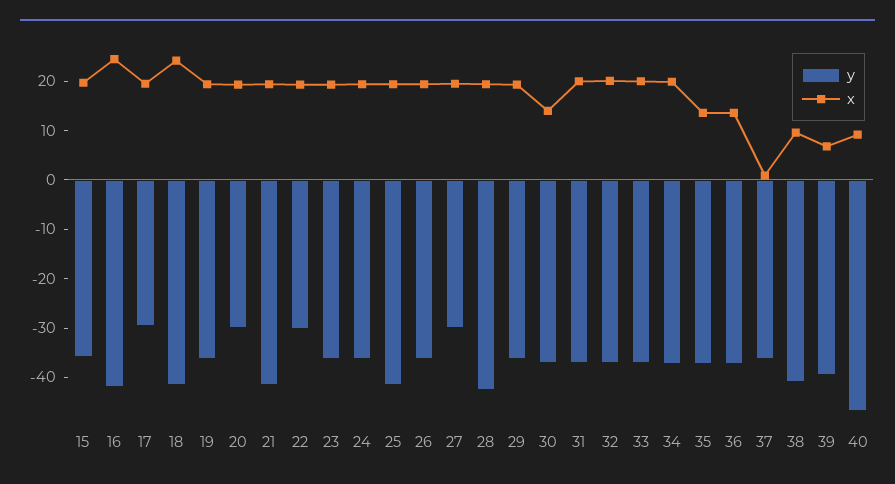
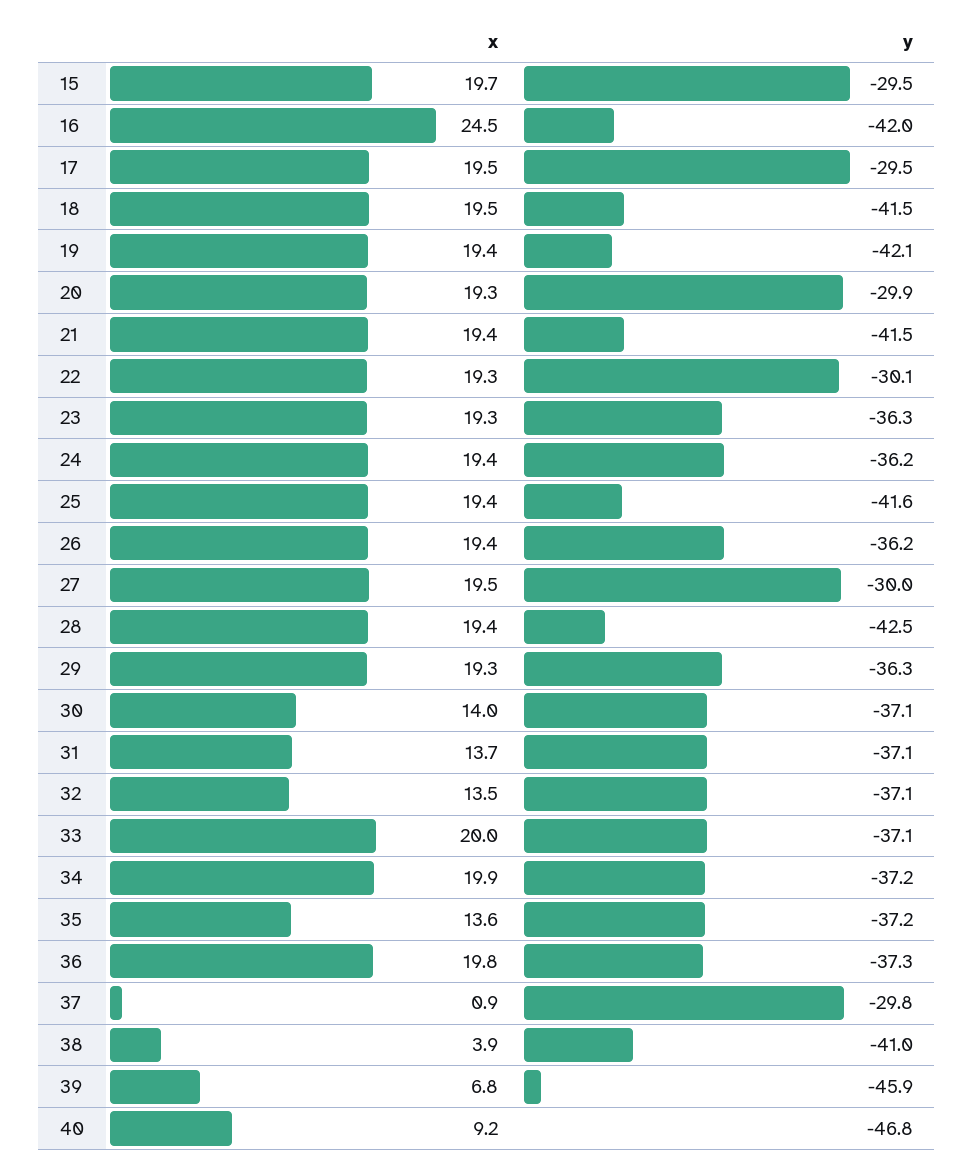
y, 15: -36 -> -29.5
x, 18: 24 -> 19.5
y, 19: -36 -> -42.1
x, 31: 20 -> 13.7
x, 32: 20 -> 13.5
x, 36: 14 -> 19.8
y, 37: -36 -> -29.8
x, 38: 10 -> 3.9
y, 39: -40 -> -45.9

